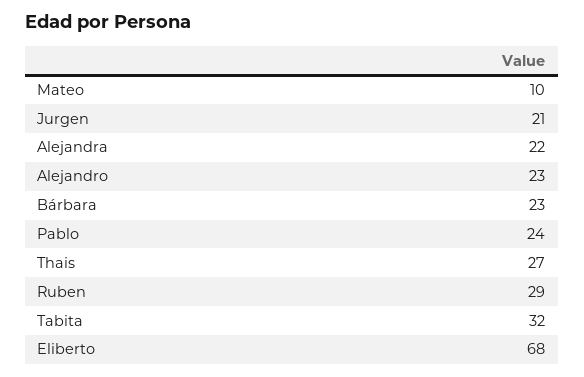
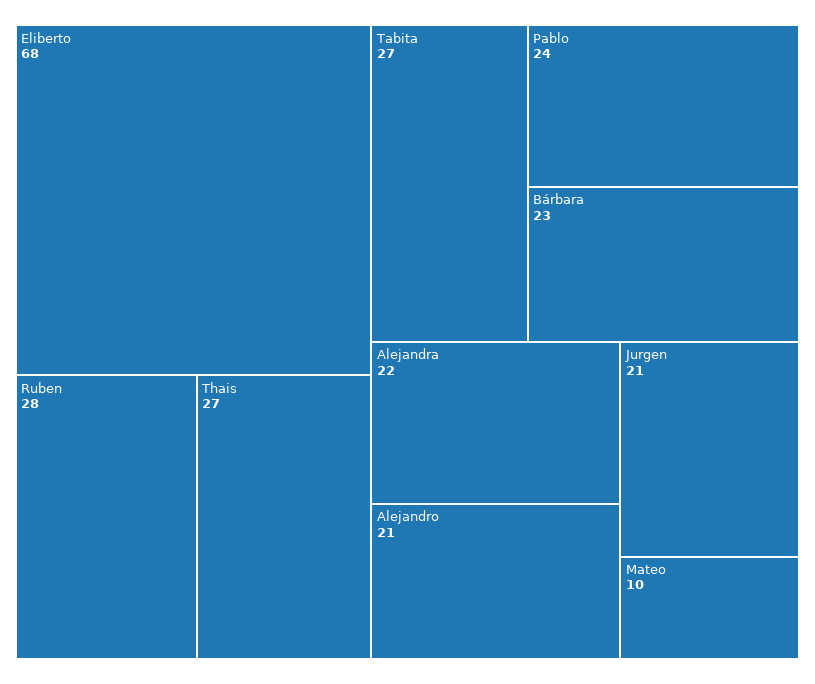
Alejandro: 23 -> 21
Ruben: 29 -> 28
Tabita: 32 -> 27

